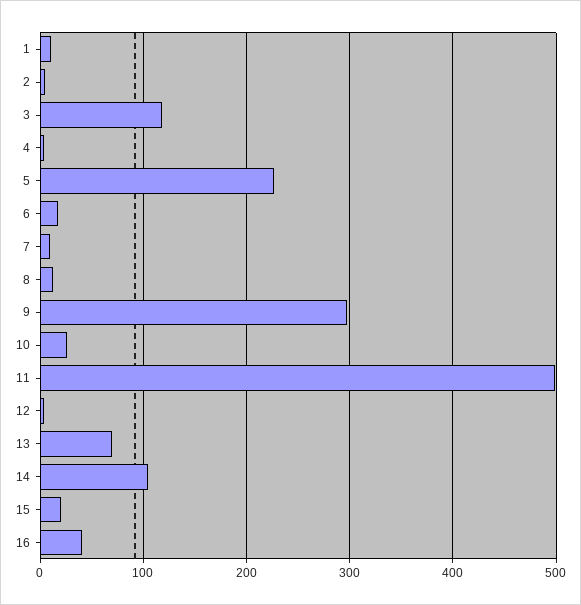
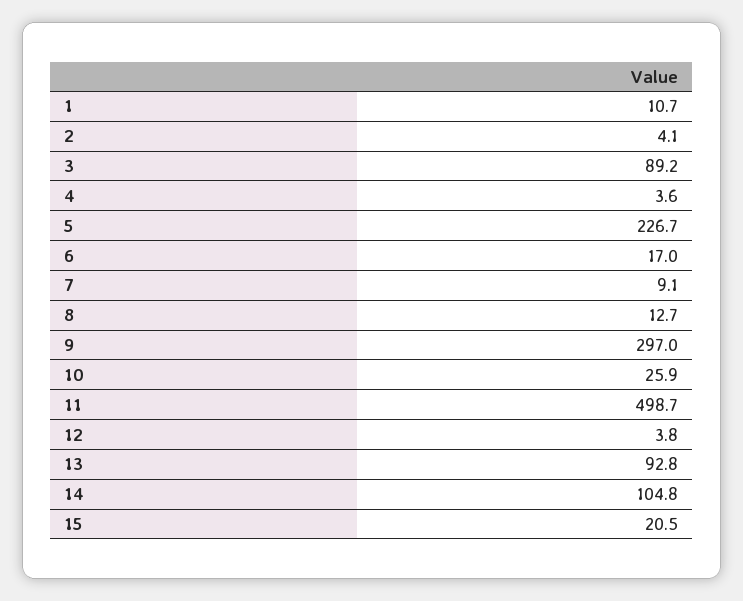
3: 120 -> 89.2
13: 70 -> 92.8
16: 40 -> none

